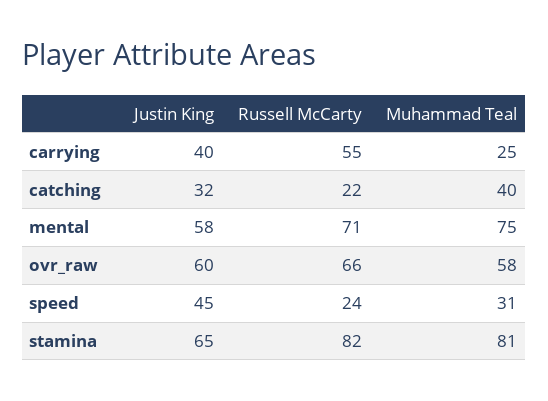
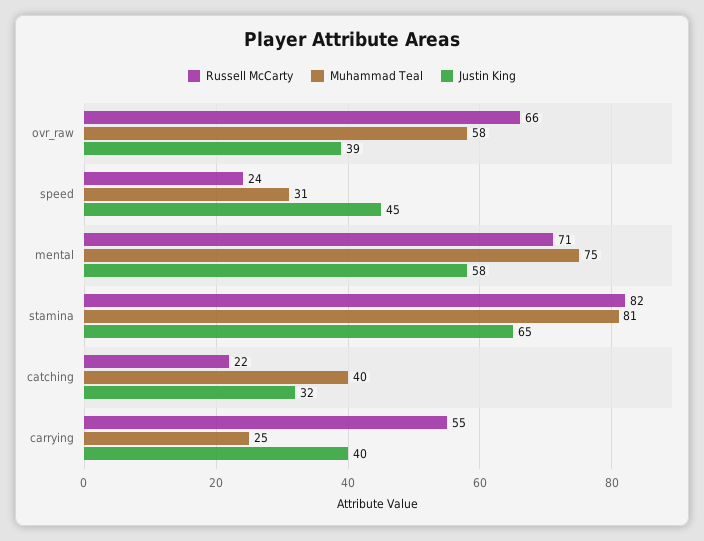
Justin King, ovr_raw: 60 -> 39

